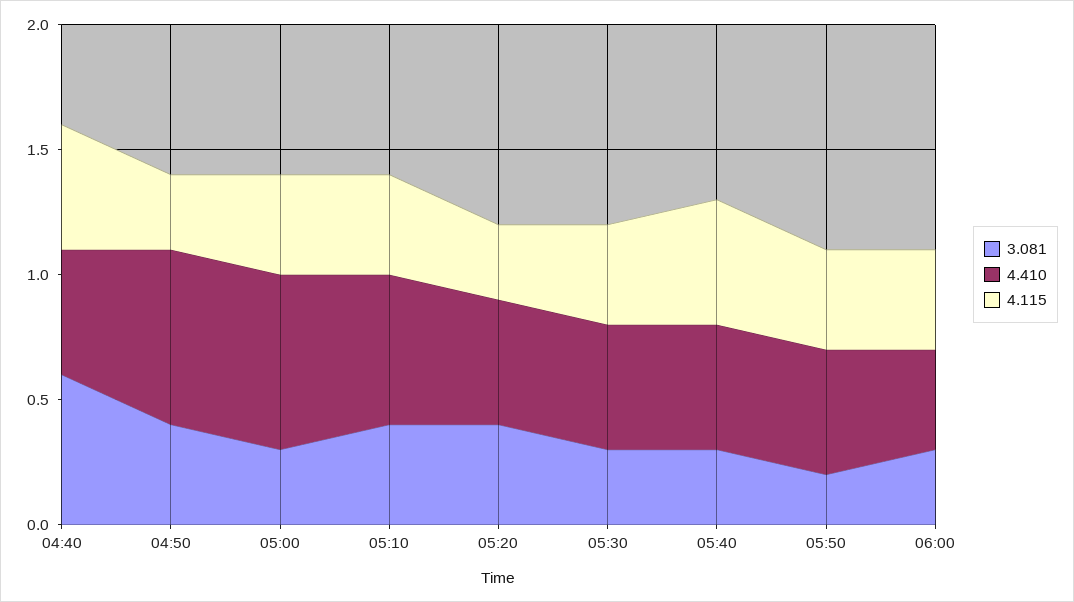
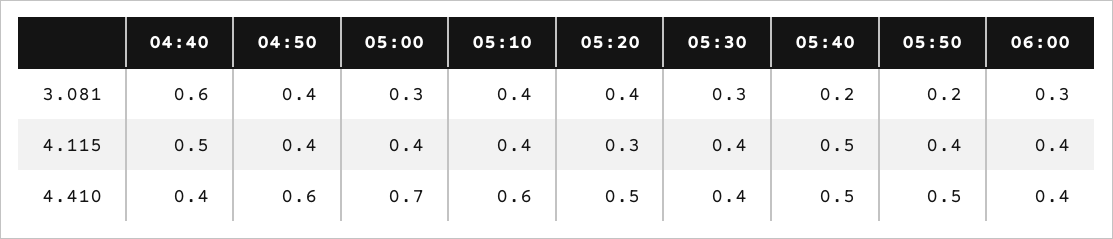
4.410, 04:40: 0.5 -> 0.4
4.410, 04:50: 0.7 -> 0.6
4.115, 04:50: 0.3 -> 0.4
4.410, 05:30: 0.5 -> 0.4
3.081, 05:40: 0.3 -> 0.2

